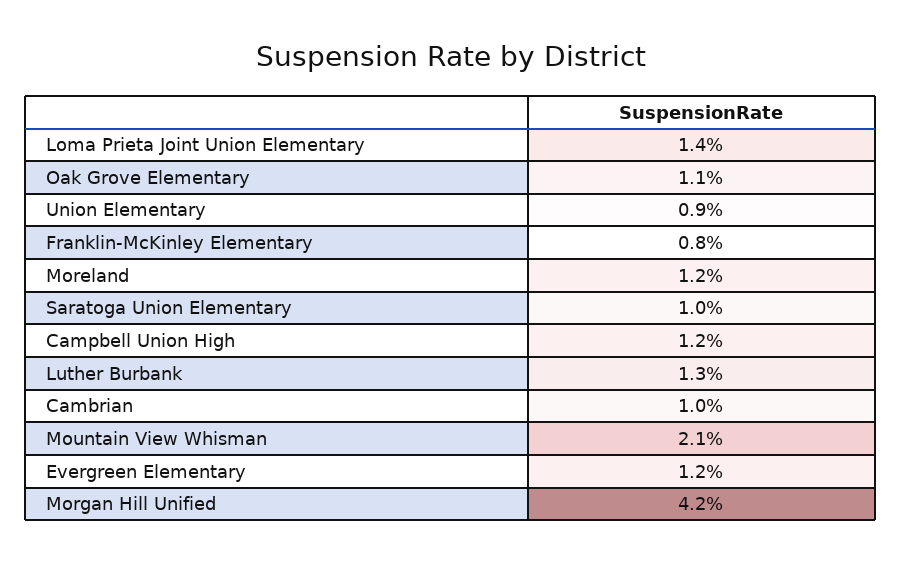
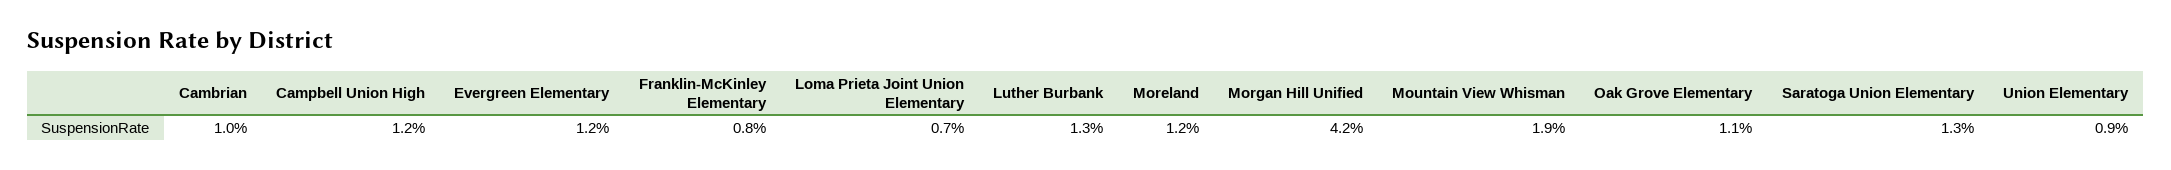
Loma Prieta Joint Union Elementary: 1.4 -> 0.7
Saratoga Union Elementary: 1 -> 1.3
Mountain View Whisman: 2.1 -> 1.9

